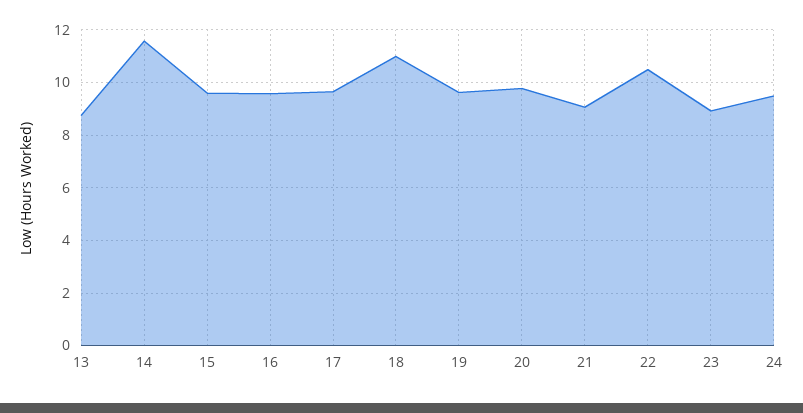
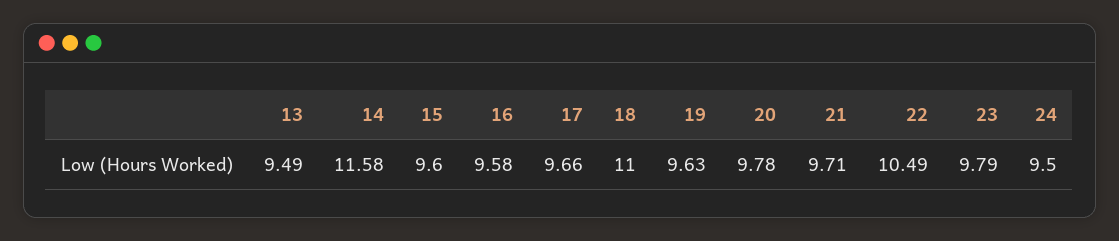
13: 8.75 -> 9.49
21: 9 -> 9.71
23: 9 -> 9.79

